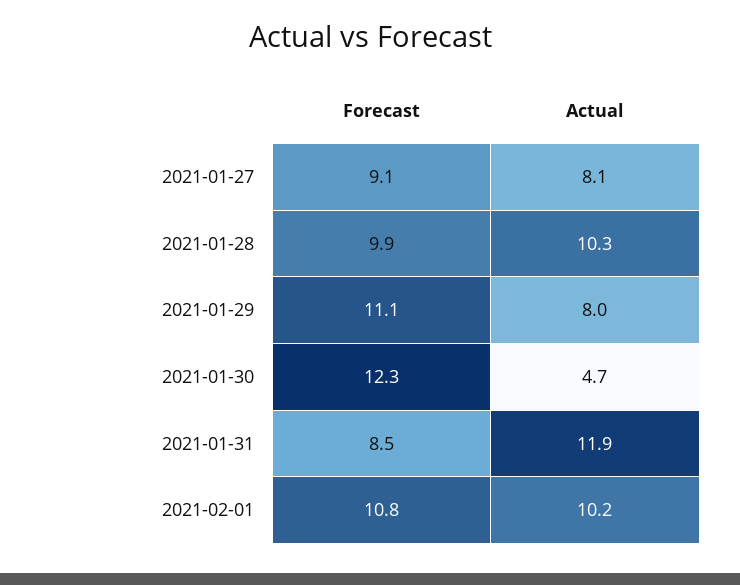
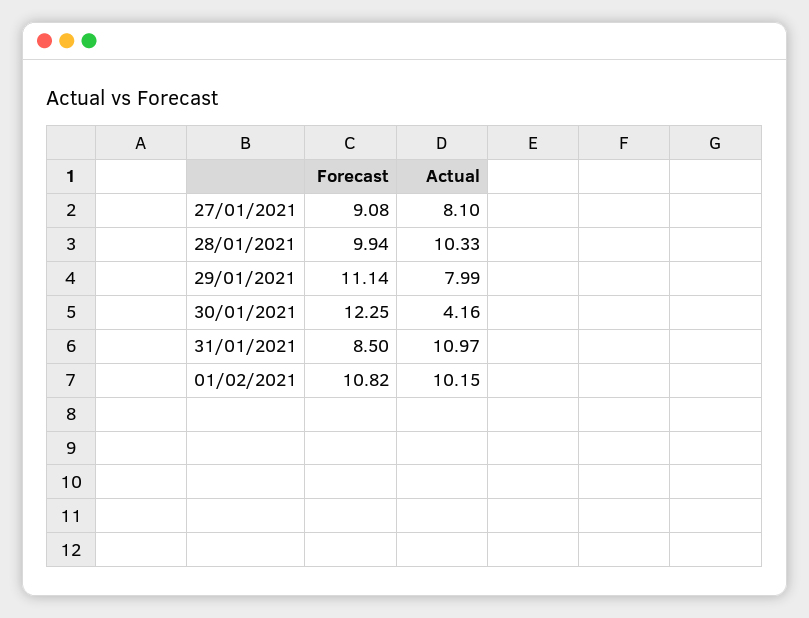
Actual, 2021-01-30: 4.7 -> 4.16
Actual, 2021-01-31: 11.9 -> 10.97

